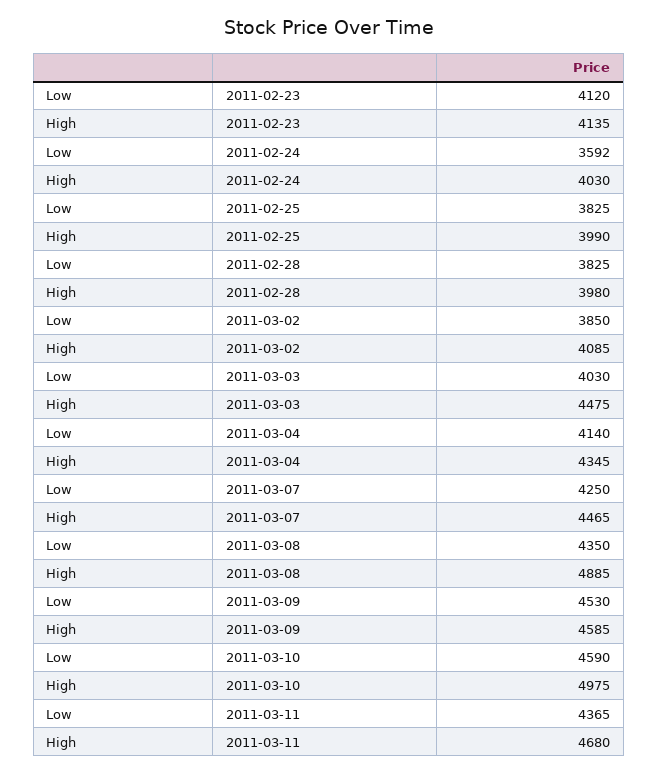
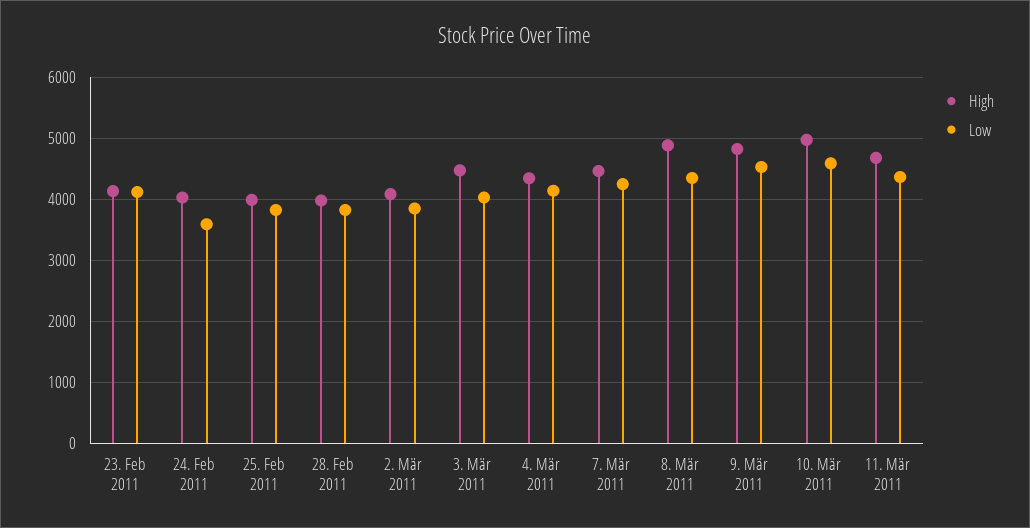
High, 2011-03-09: 4585 -> 4800

